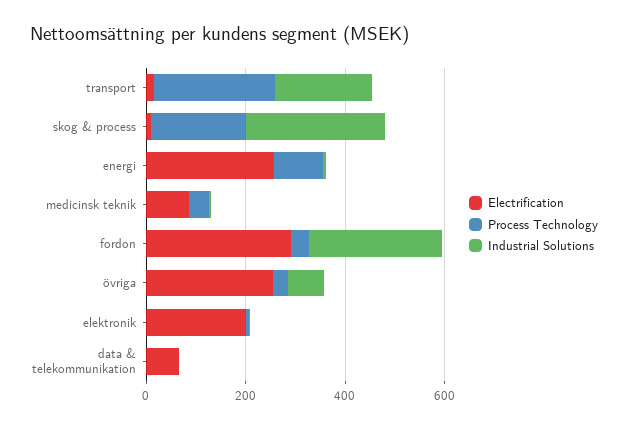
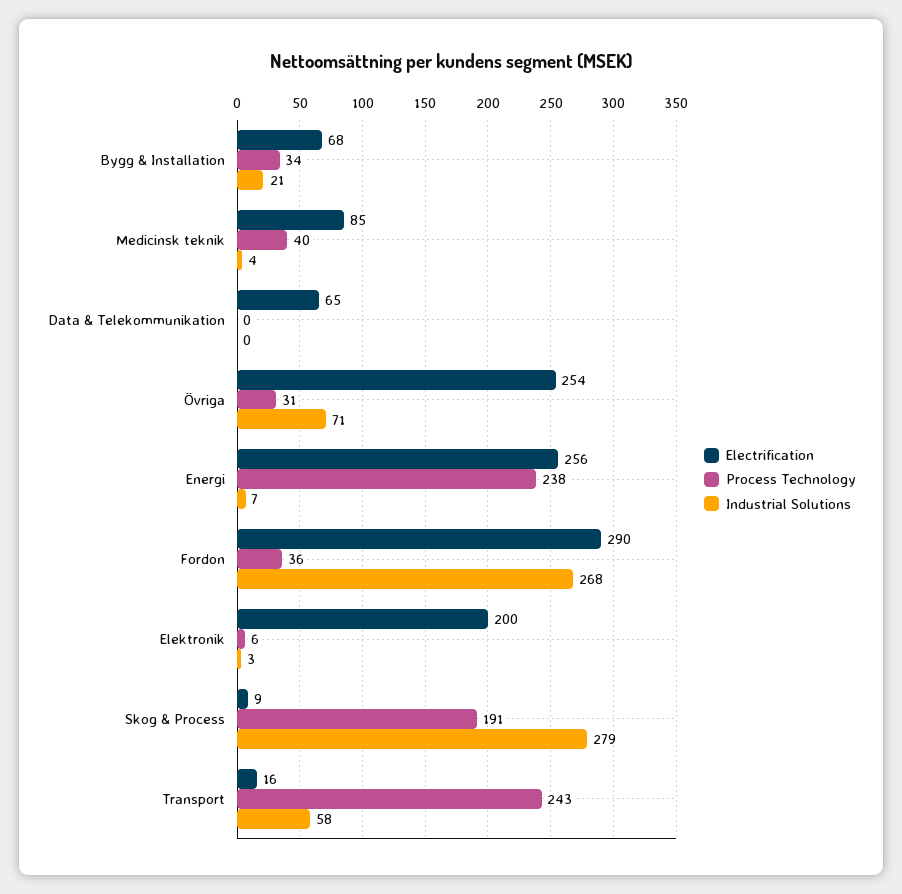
Industrial Solutions, transport: 200 -> 58
Process Technology, energi: 100 -> 238
Electrification, Bygg & Installation: none -> 68
Process Technology, Bygg & Installation: none -> 34
Industrial Solutions, Bygg & Installation: none -> 21

